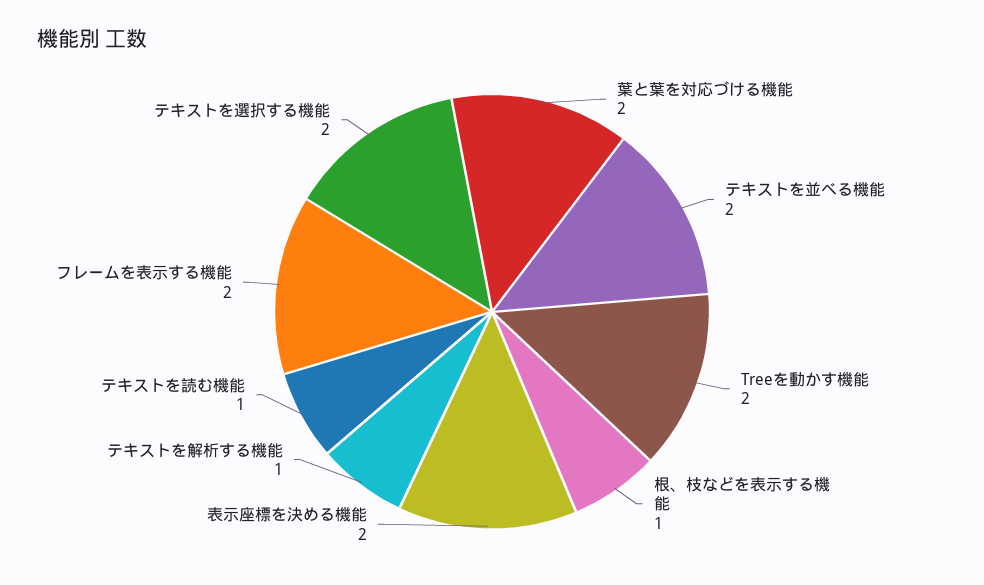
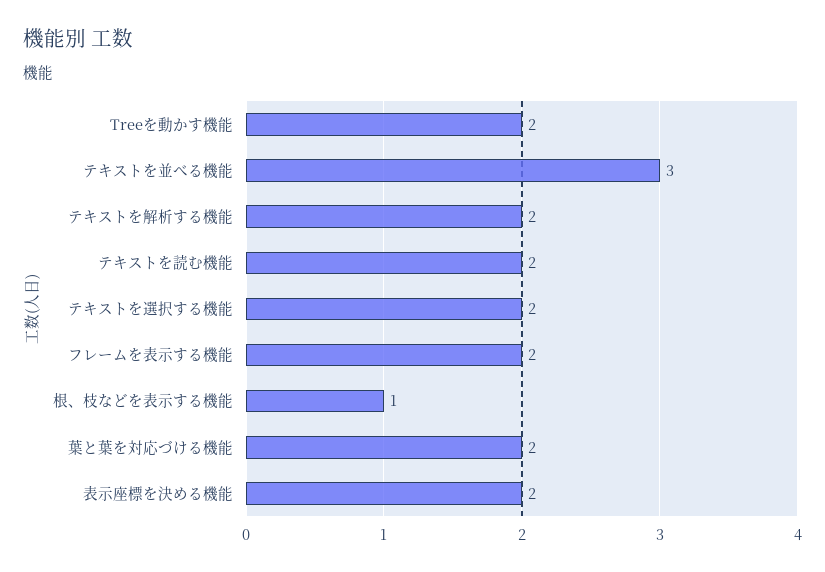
テキストを並べる機能: 2 -> 3
テキストを解析する機能: 1 -> 2
テキストを読む機能: 1 -> 2

